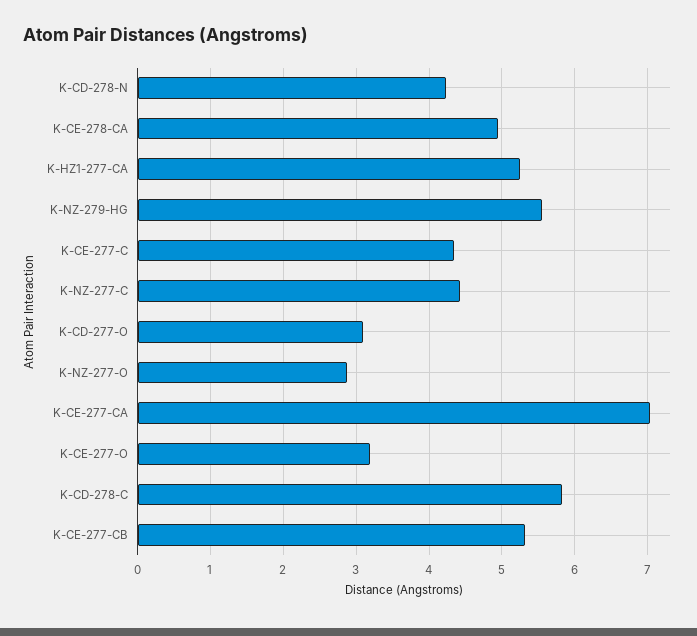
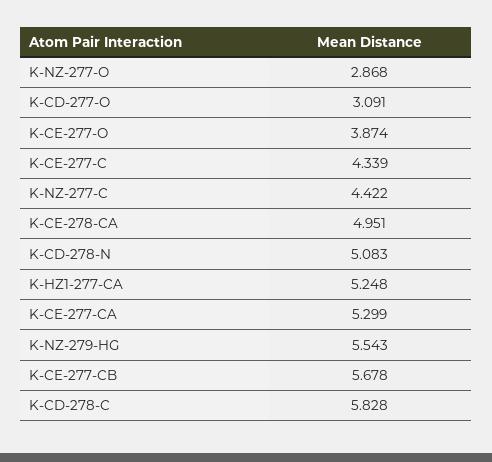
K-CD-278-N: 4.2 -> 5.083
K-CE-277-CA: 7 -> 5.299
K-CE-277-O: 3.2 -> 3.874
K-CE-277-CB: 5.3 -> 5.678

